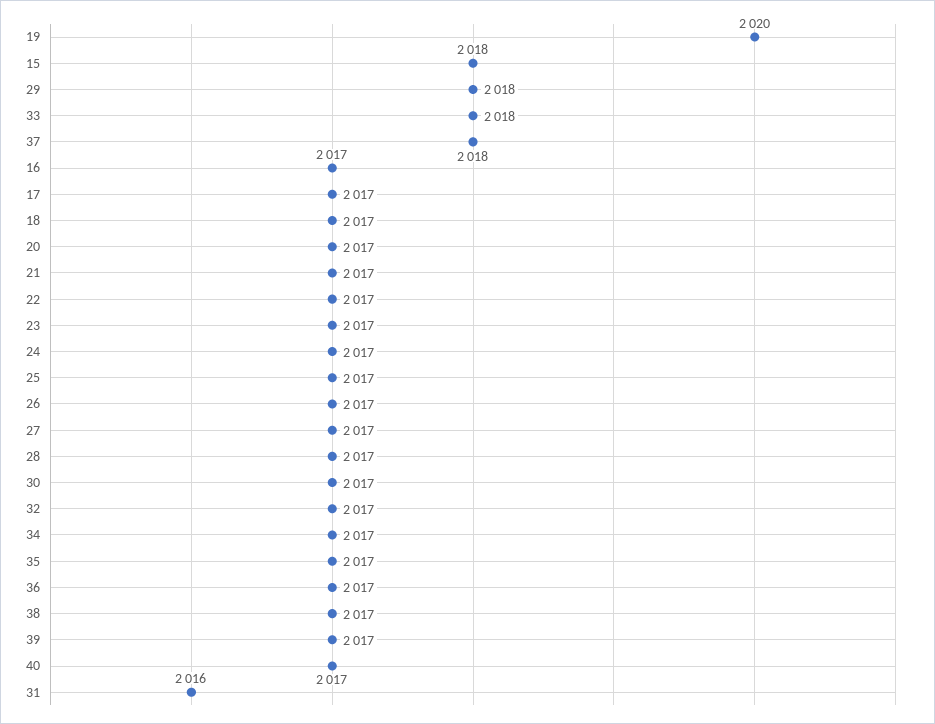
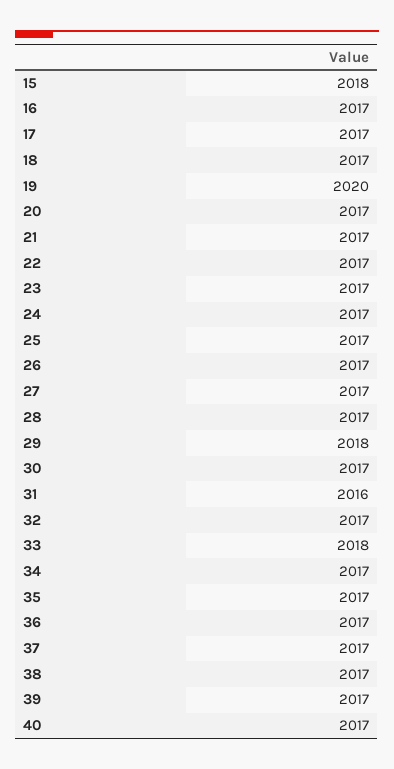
37: 2018 -> 2017

